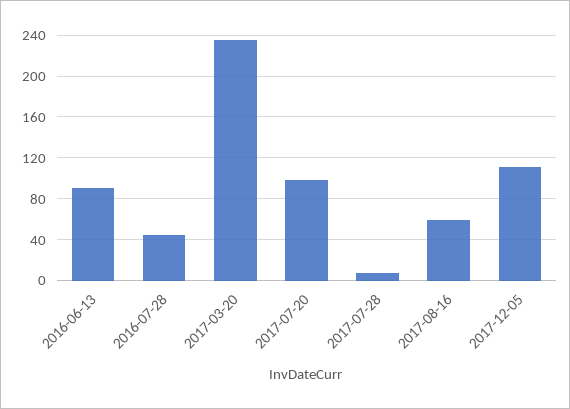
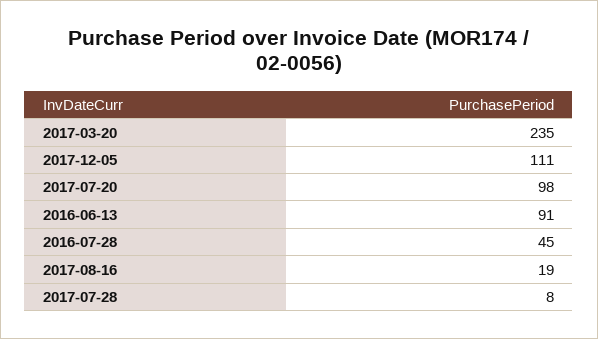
2017-08-16: 60 -> 19

